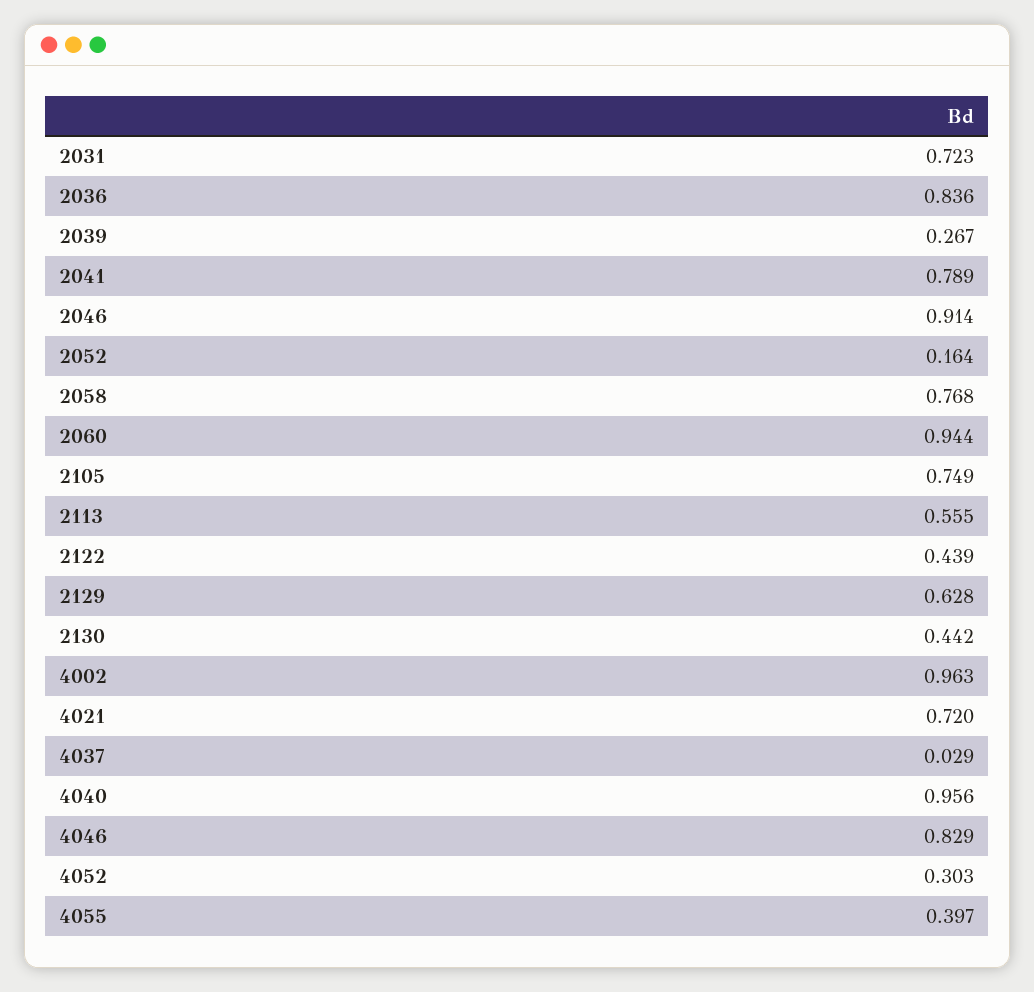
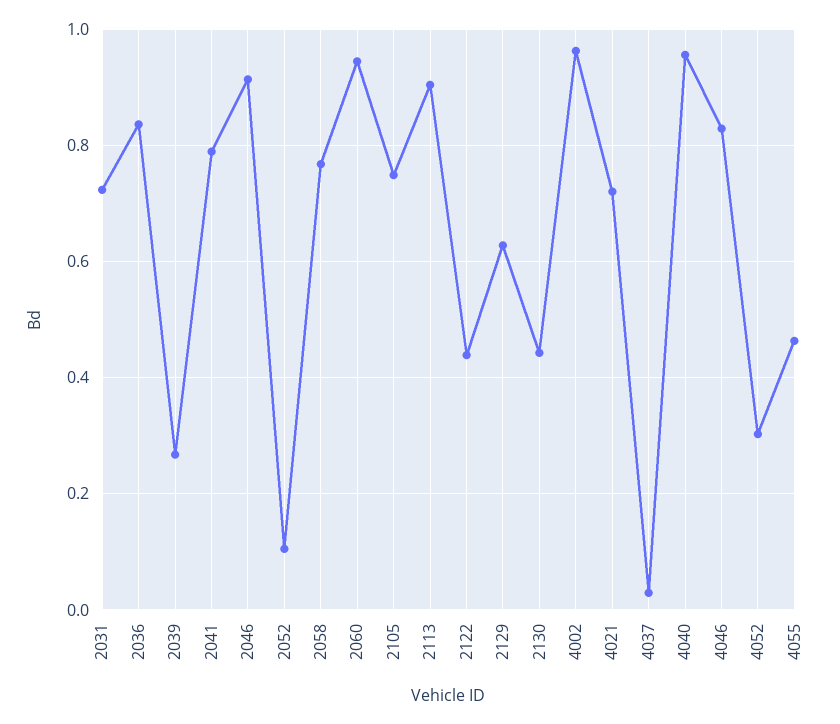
2052: 0.164 -> 0.1
2113: 0.555 -> 0.9
4055: 0.397 -> 0.46

